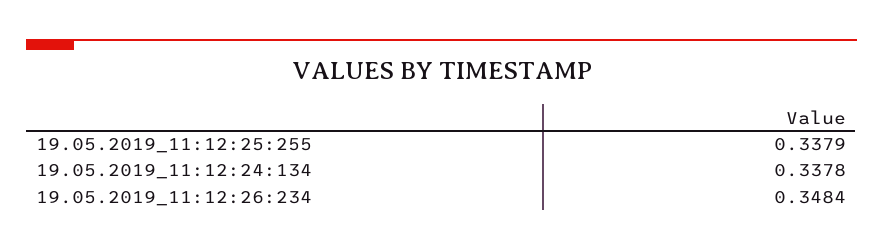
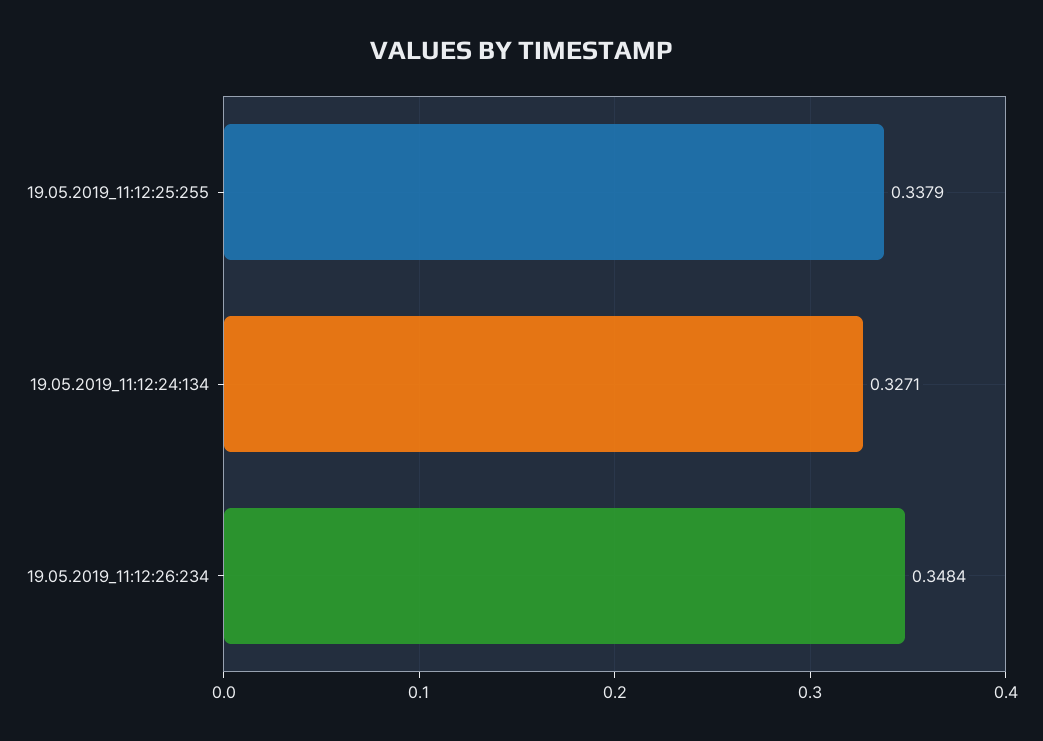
19.05.2019_11:12:24:134: 0.3378 -> 0.3271

